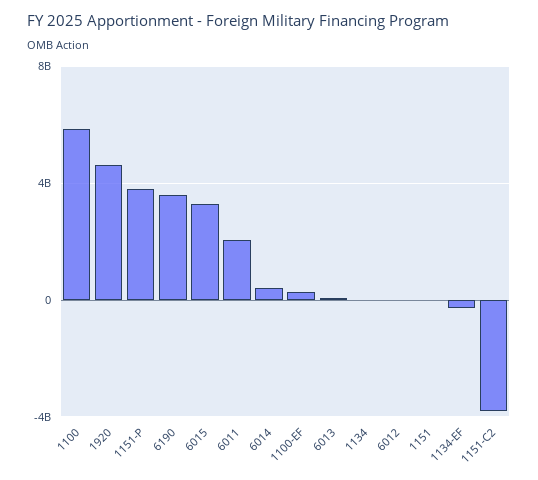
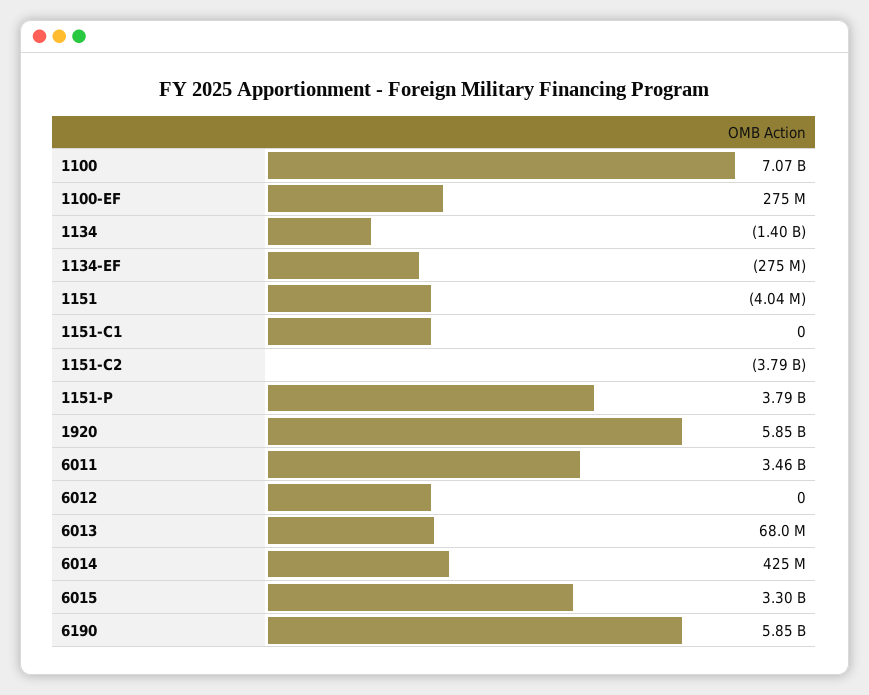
1100: 6000000000 -> 7070000000
1920: 4500000000 -> 5850000000
6190: 3500000000 -> 5850000000
6011: 2000000000 -> 3460000000
1134: 0 -> -1400000000
1151-C1: none -> 0

